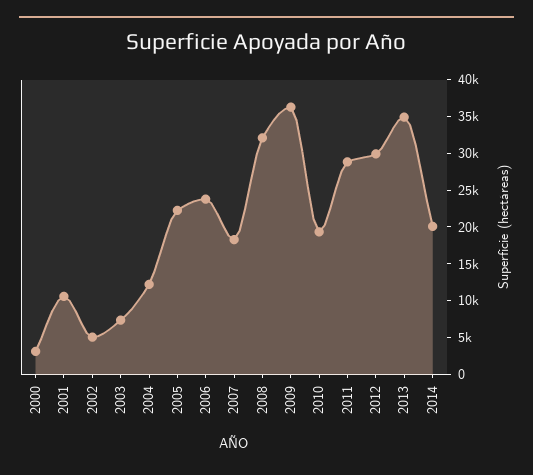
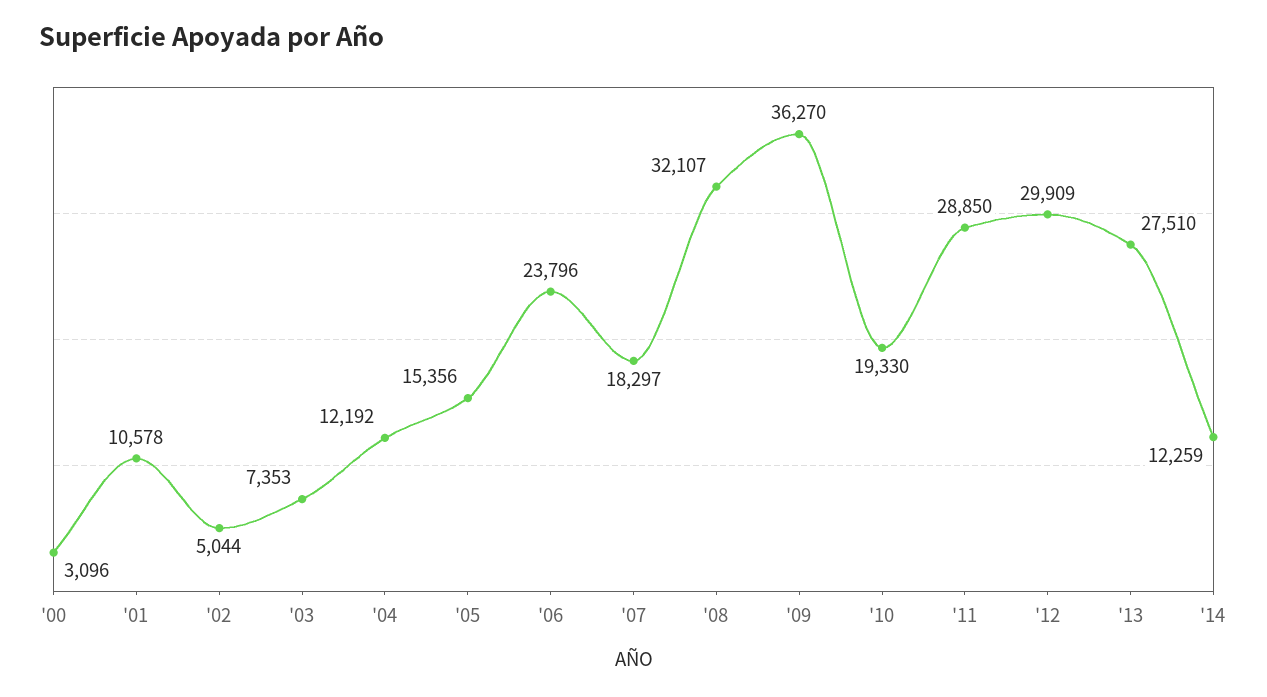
2005: 22500 -> 15356
2013: 35000 -> 27510
2014: 20000 -> 12259

